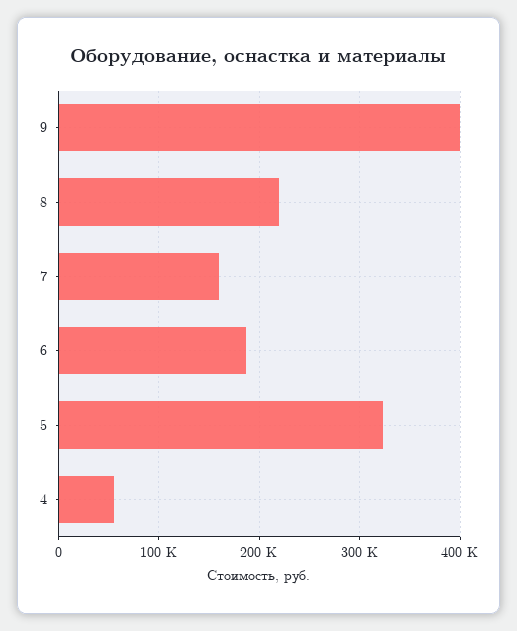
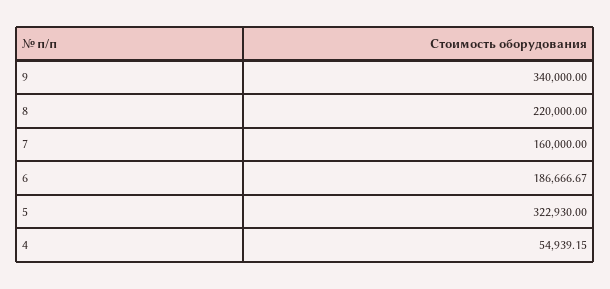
9: 400000 -> 340000

